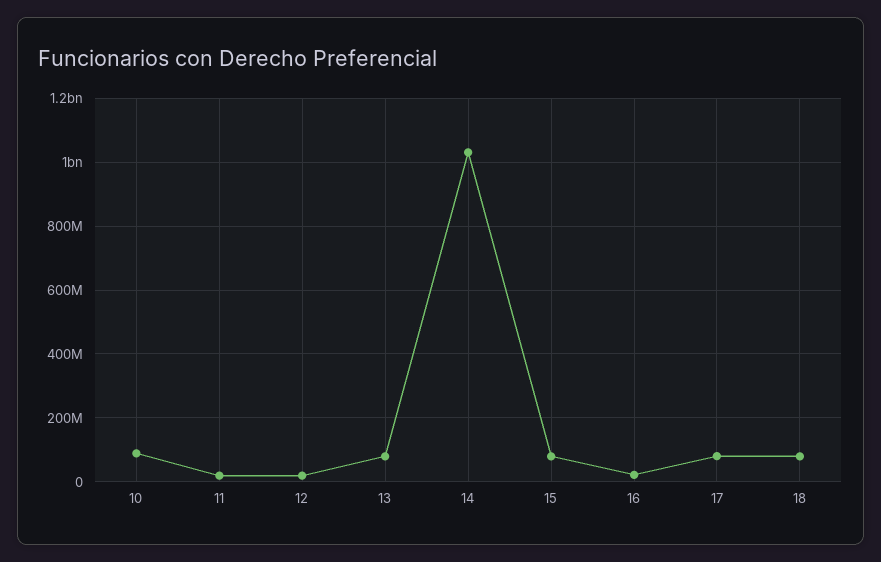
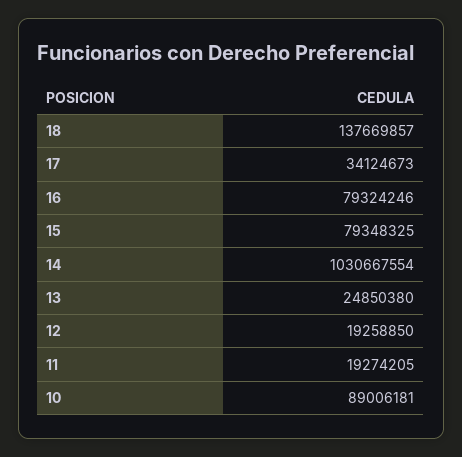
13: 80000000 -> 24850380
16: 20000000 -> 79324246
17: 80000000 -> 34124673
18: 80000000 -> 137669857

